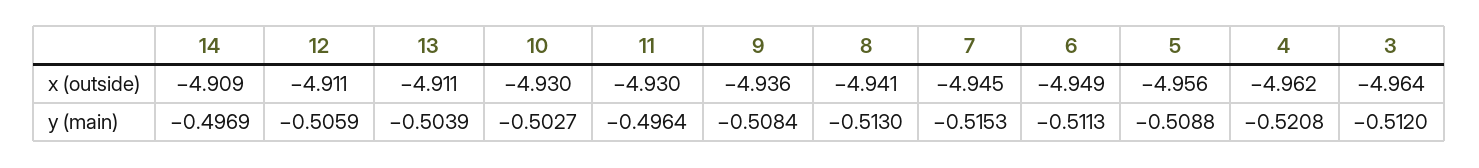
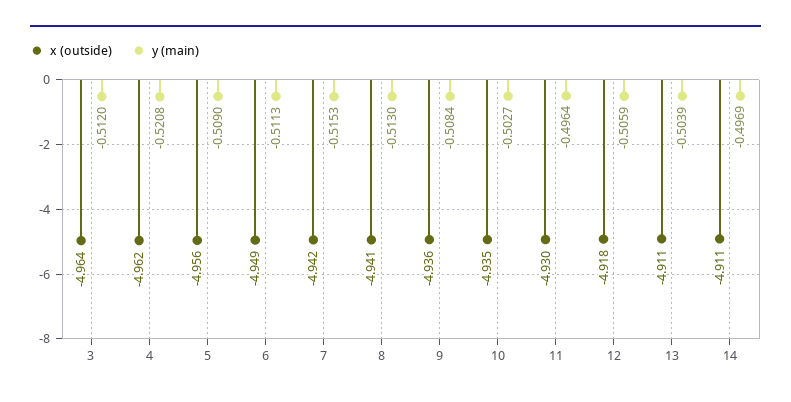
x (outside), 14: -4.909 -> -4.911
x (outside), 12: -4.911 -> -4.918
x (outside), 10: -4.93 -> -4.935
x (outside), 7: -4.945 -> -4.942
y (main), 5: -0.5088 -> -0.509

